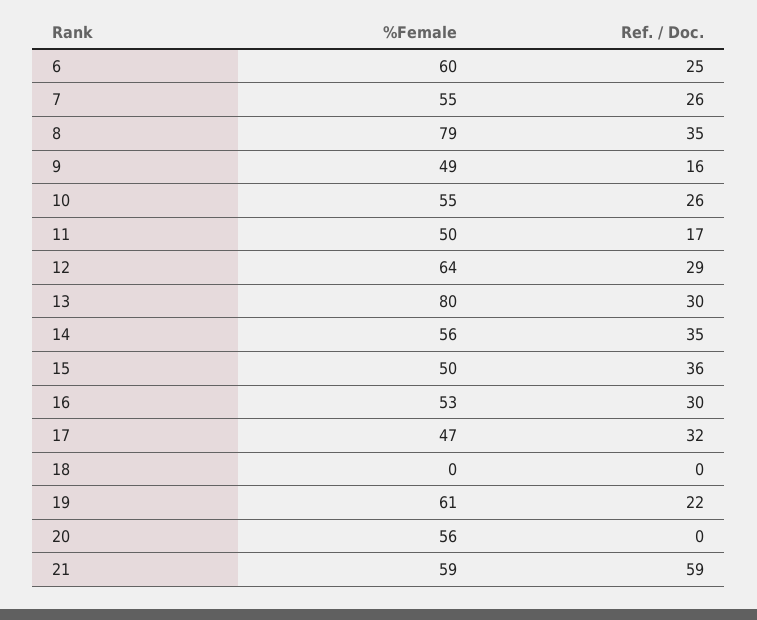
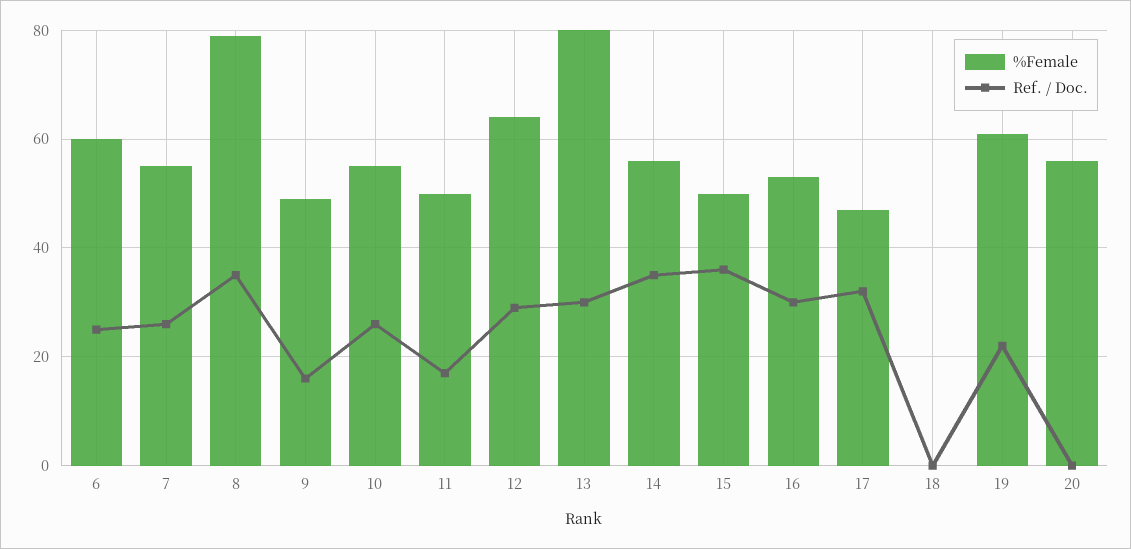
%Female, 21: 59 -> none
Ref. / Doc., 21: 59 -> none

